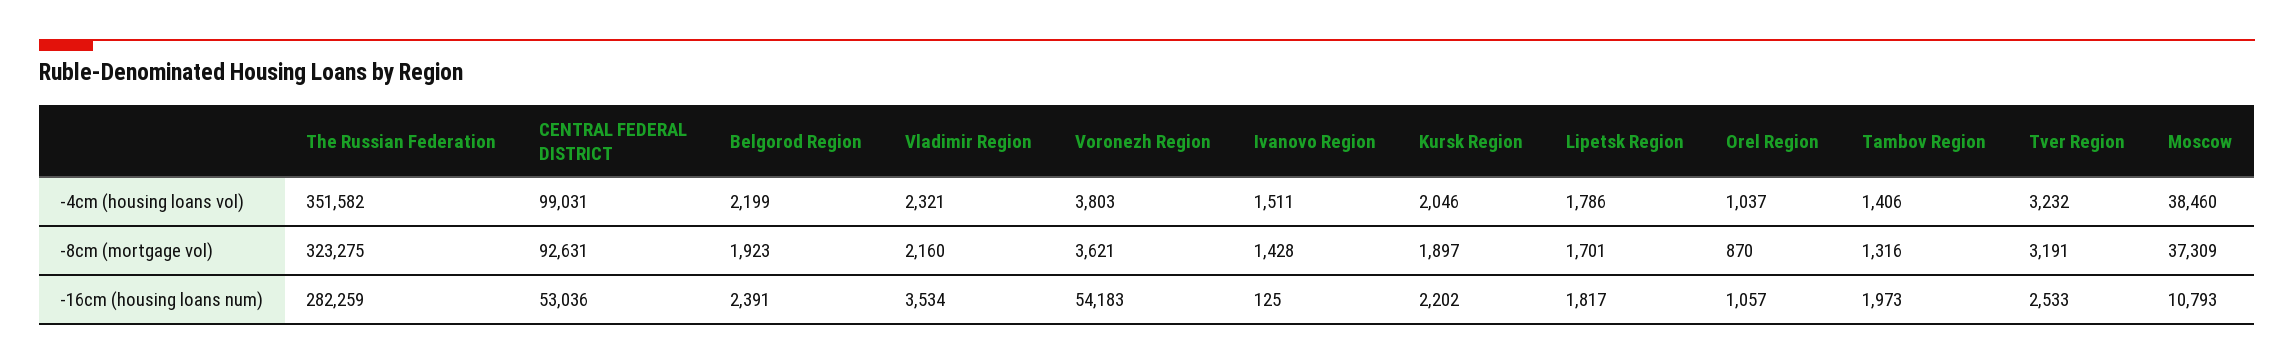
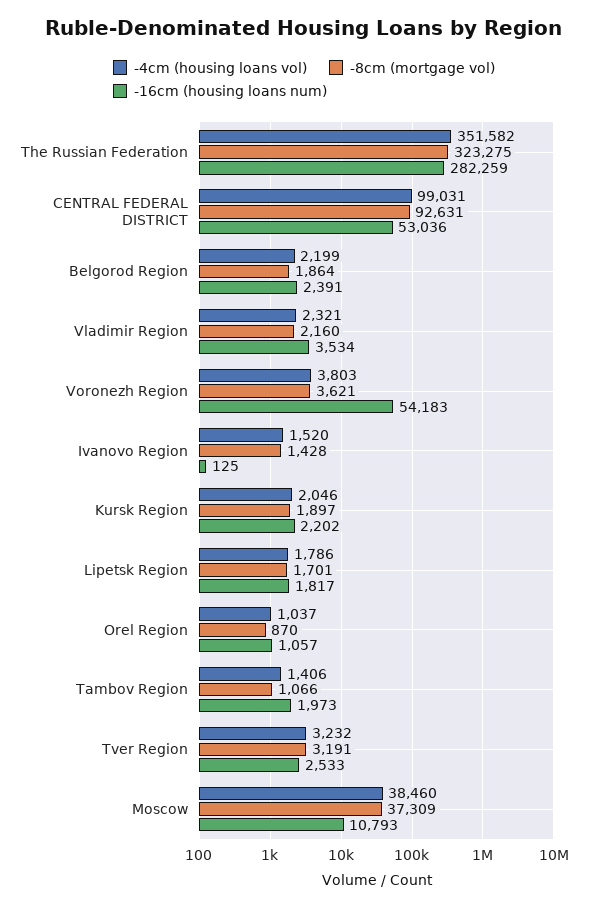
-4cm (housing loans vol), Ivanovo Region: 1511 -> 1520
-8cm (mortgage vol), Belgorod Region: 1923 -> 1864
-8cm (mortgage vol), Tambov Region: 1316 -> 1066

